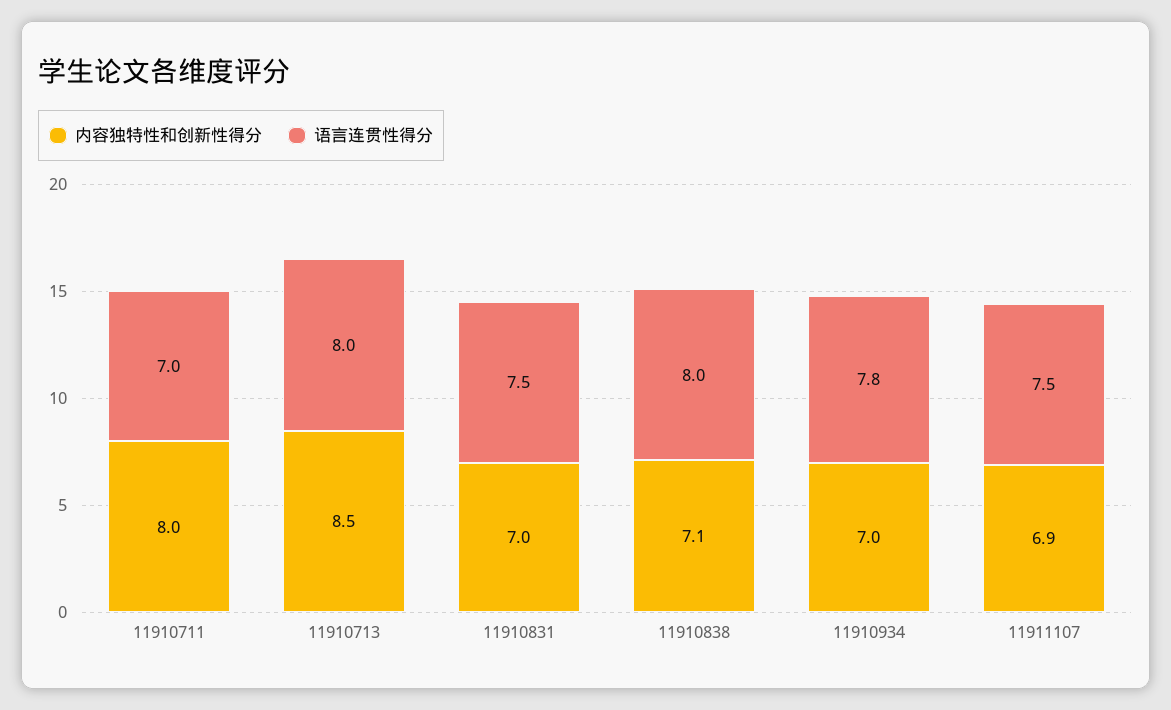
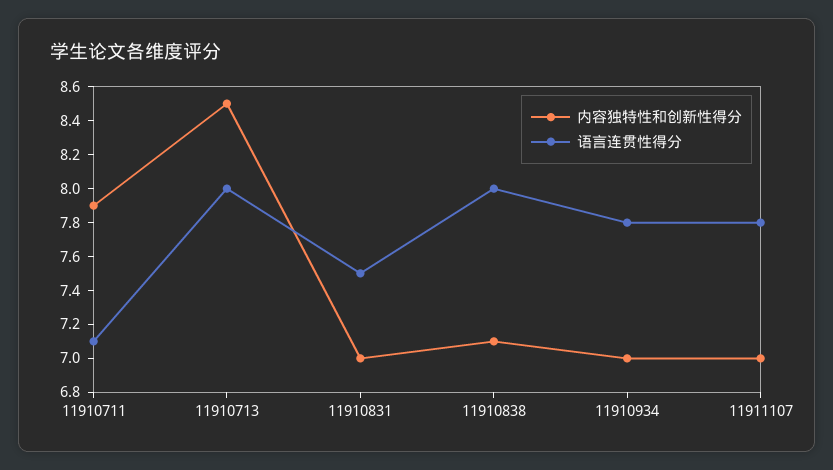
内容独特性和创新性得分, 11910711: 8 -> 7.9
语言连贯性得分, 11910711: 7 -> 7.1
内容独特性和创新性得分, 11911107: 6.9 -> 7
语言连贯性得分, 11911107: 7.5 -> 7.8

